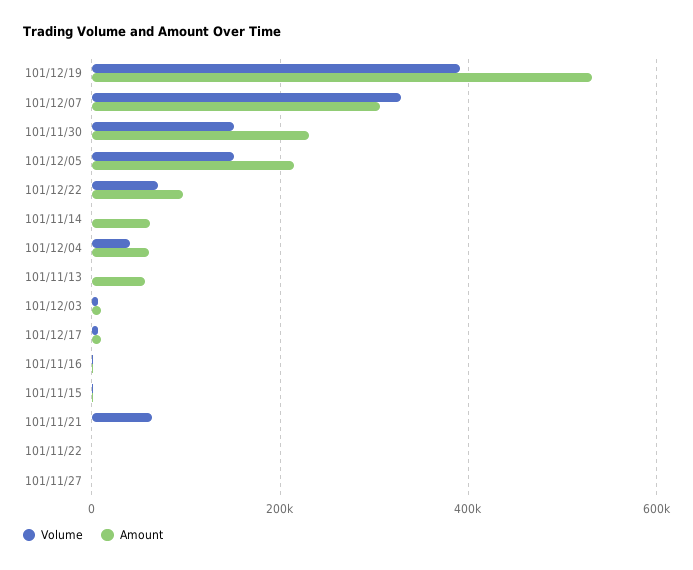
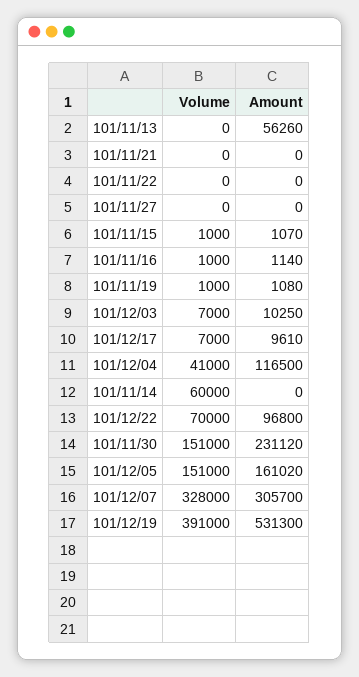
Amount, 101/12/05: 220000 -> 161020
Volume, 101/11/14: 0 -> 60000
Amount, 101/11/14: 60000 -> 0
Amount, 101/12/04: 60000 -> 116500
Volume, 101/11/21: 60000 -> 0
Volume, 101/11/19: none -> 1000
Amount, 101/11/19: none -> 1080

